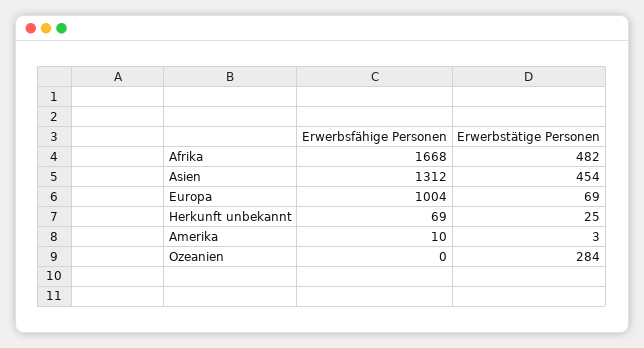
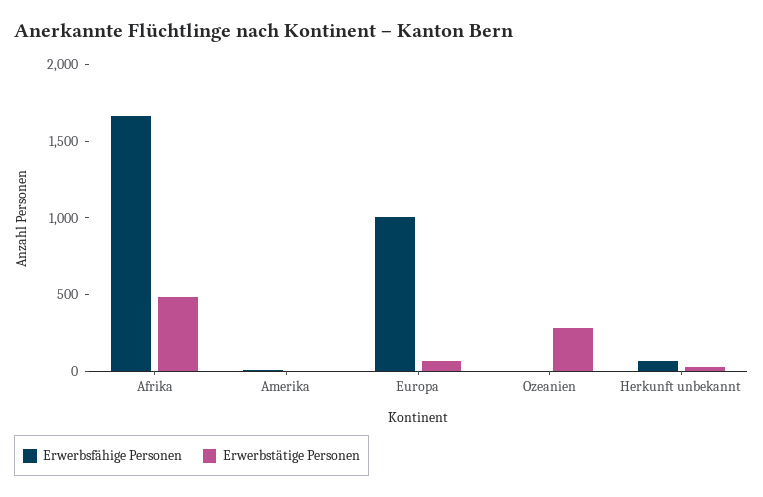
Erwerbsfähige Personen, Asien: 1312 -> none
Erwerbstätige Personen, Asien: 454 -> none

